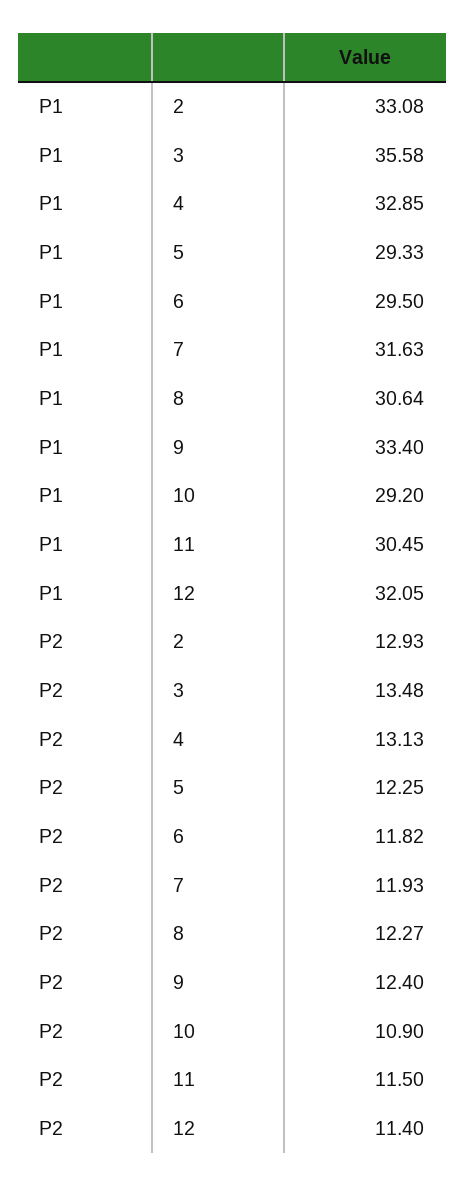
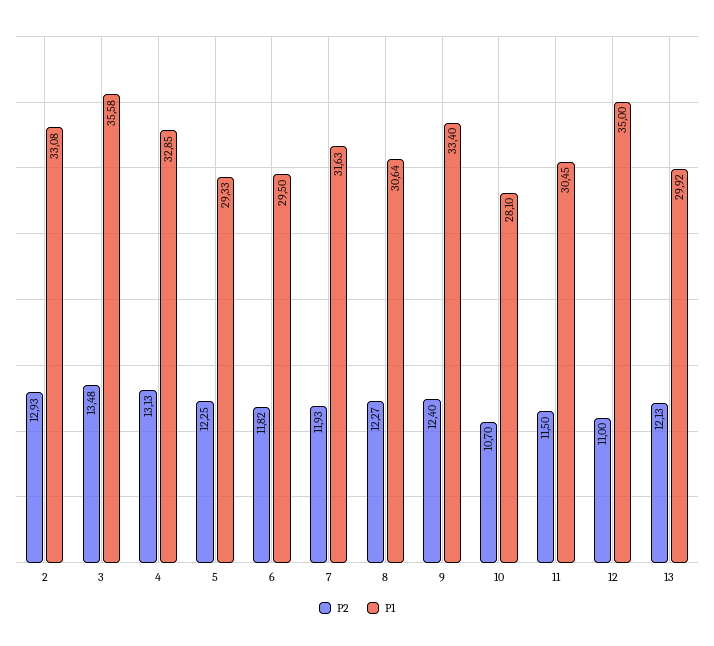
P1, 10: 29.2 -> 28.1
P1, 12: 32.05 -> 35
P2, 10: 10.9 -> 10.7
P2, 12: 11.4 -> 11
P2, 13: none -> 12.13
P1, 13: none -> 29.92

